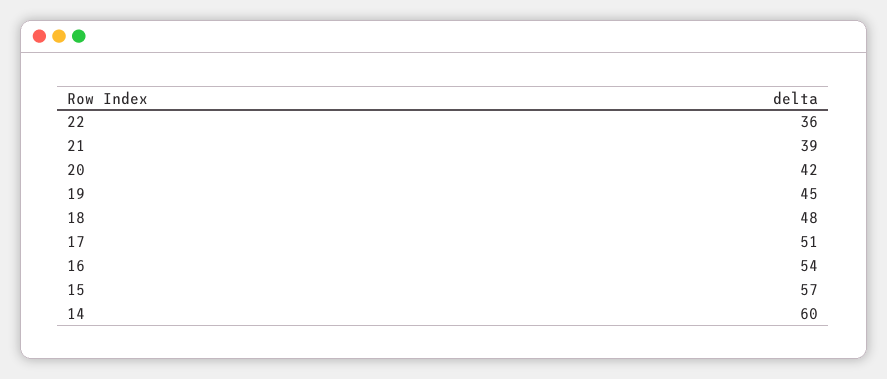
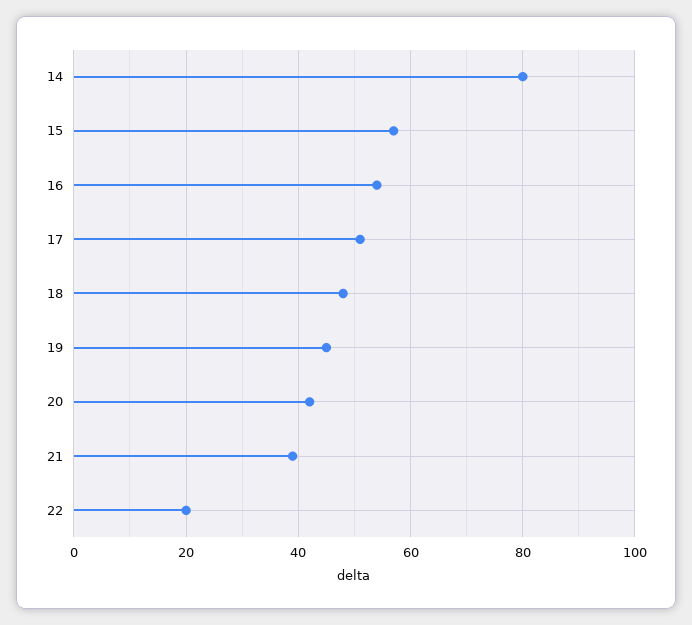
22: 36 -> 20
14: 60 -> 80

